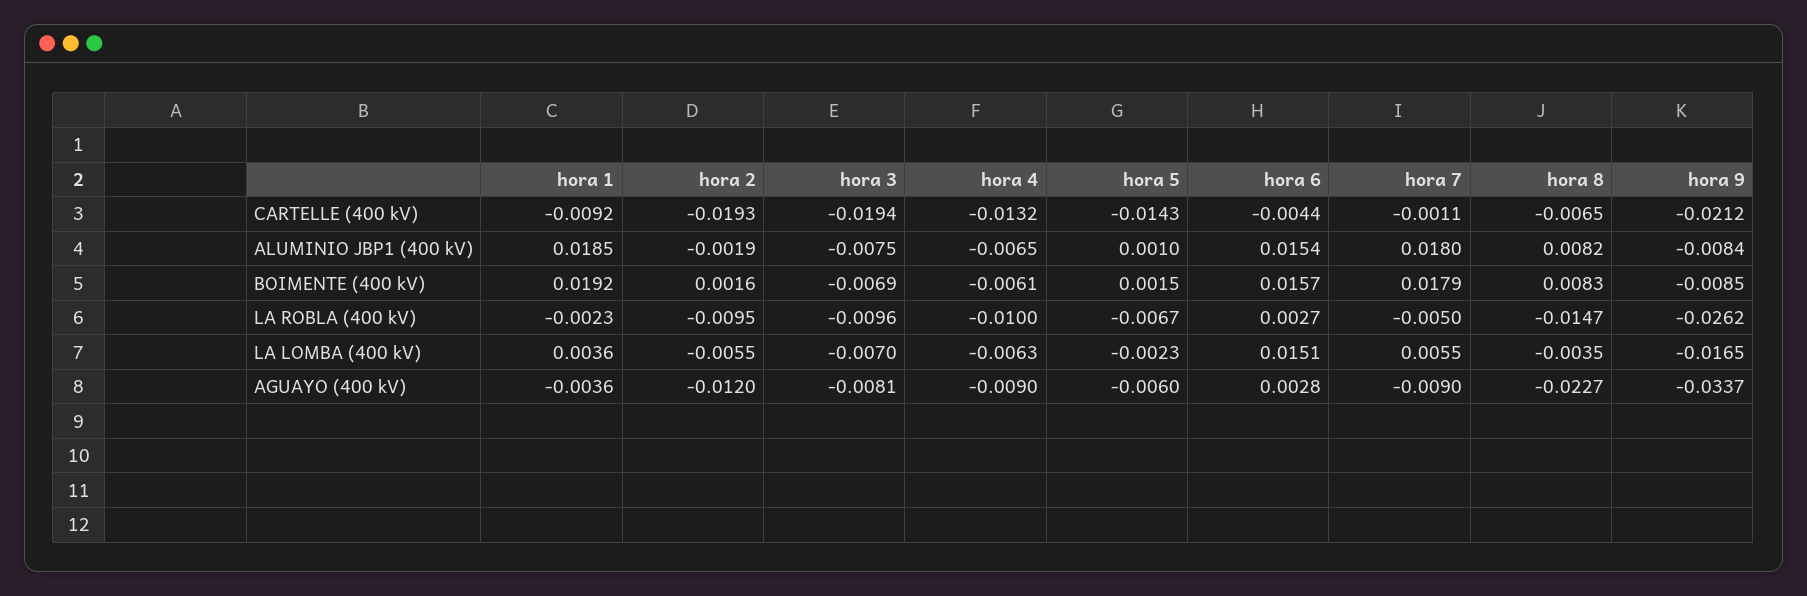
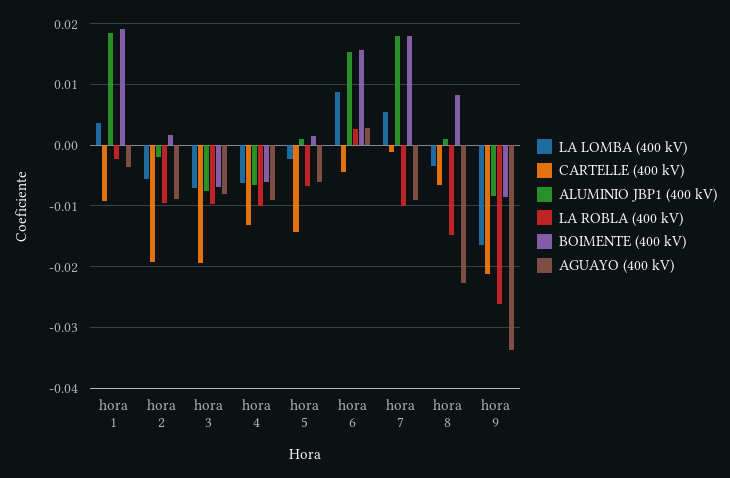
ALUMINIO JBP1 (400 kV), hora 8: 0.0082 -> 0.001
LA ROBLA (400 kV), hora 7: -0.005 -> -0.01
LA LOMBA (400 kV), hora 6: 0.0151 -> 0.009
AGUAYO (400 kV), hora 2: -0.012 -> -0.009

